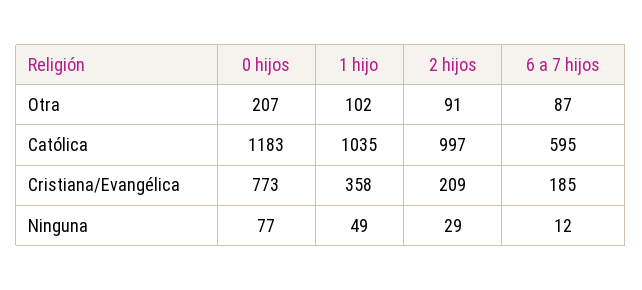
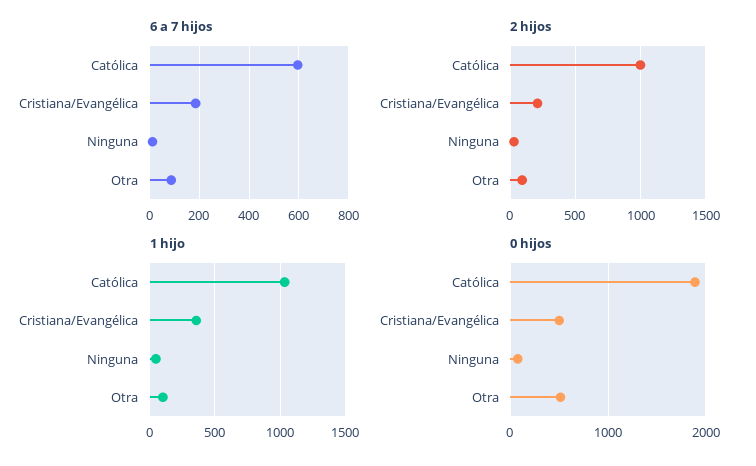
0 hijos, Otra: 207 -> 500
0 hijos, Católica: 1183 -> 1900
0 hijos, Cristiana/Evangélica: 773 -> 500

